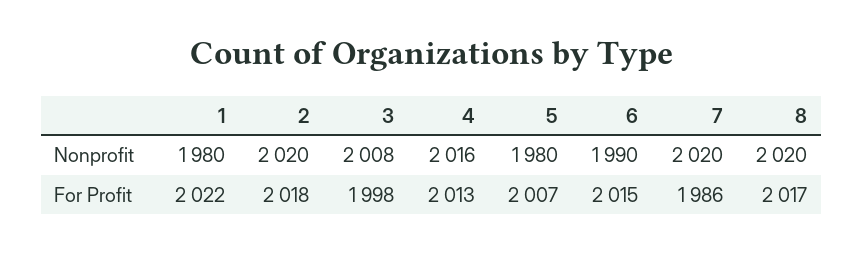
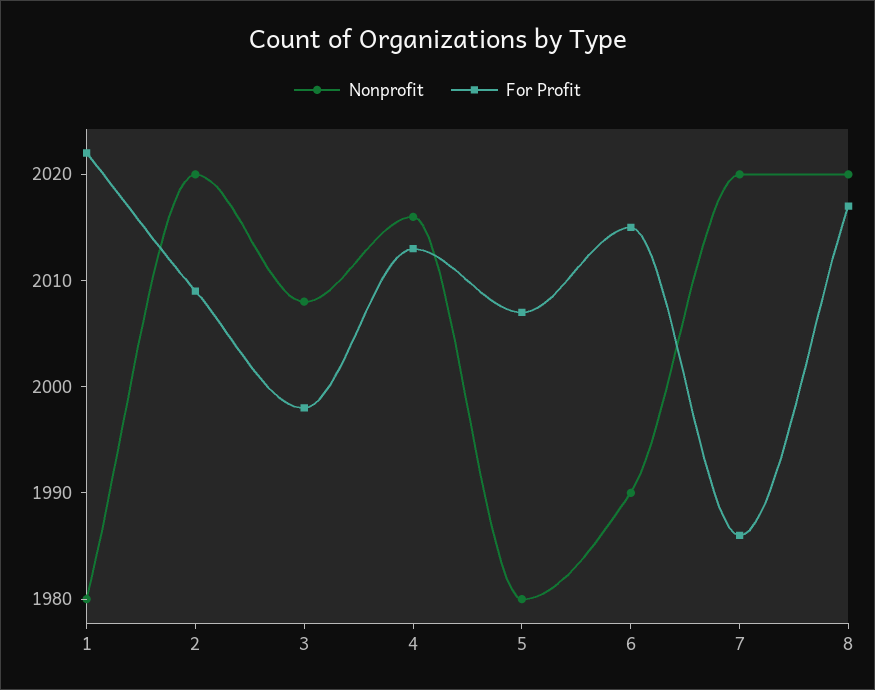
For Profit, 2: 2018 -> 2009

